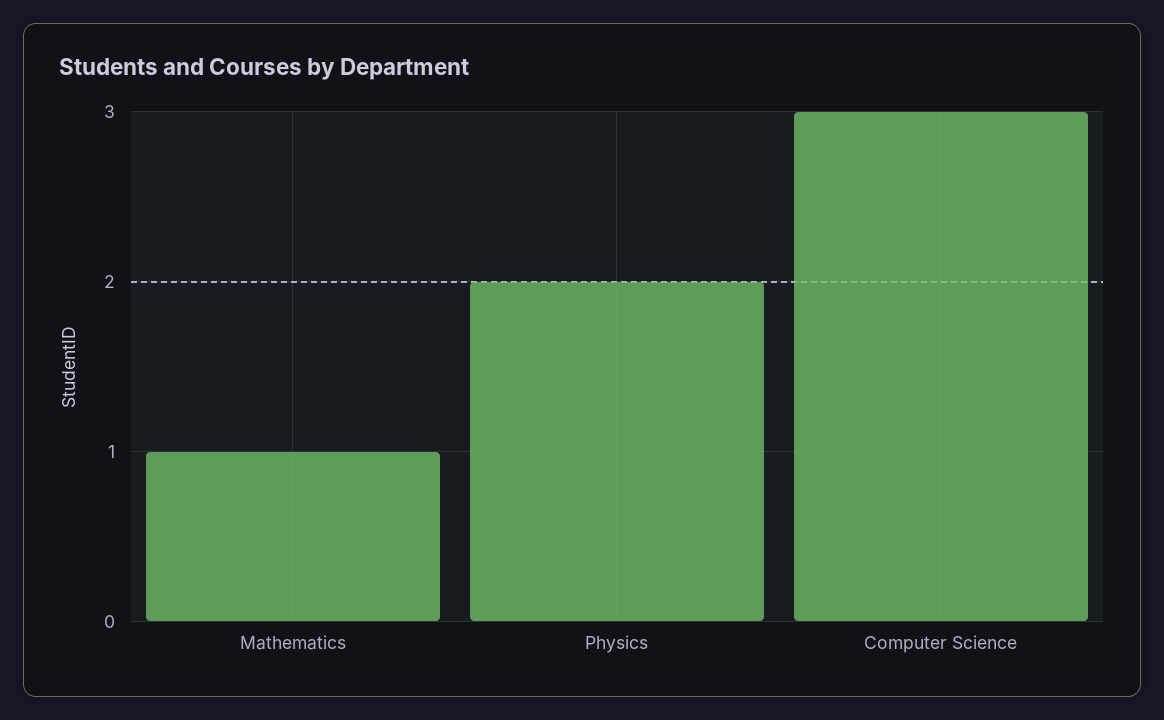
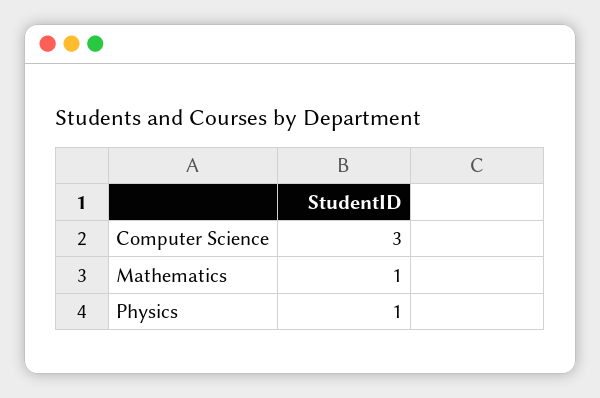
Physics: 2 -> 1

